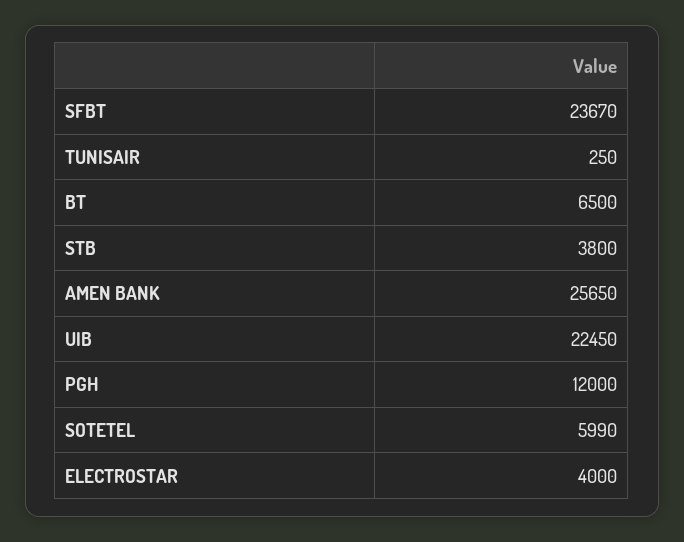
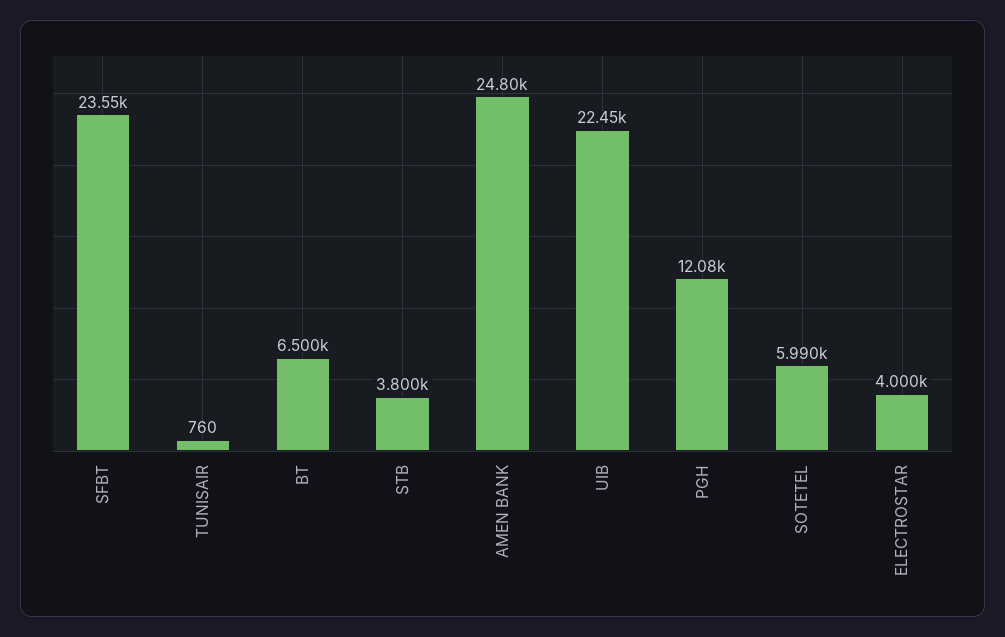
SFBT: 23670 -> 23550
TUNISAIR: 250 -> 760
AMEN BANK: 25650 -> 24800
PGH: 12000 -> 12080

